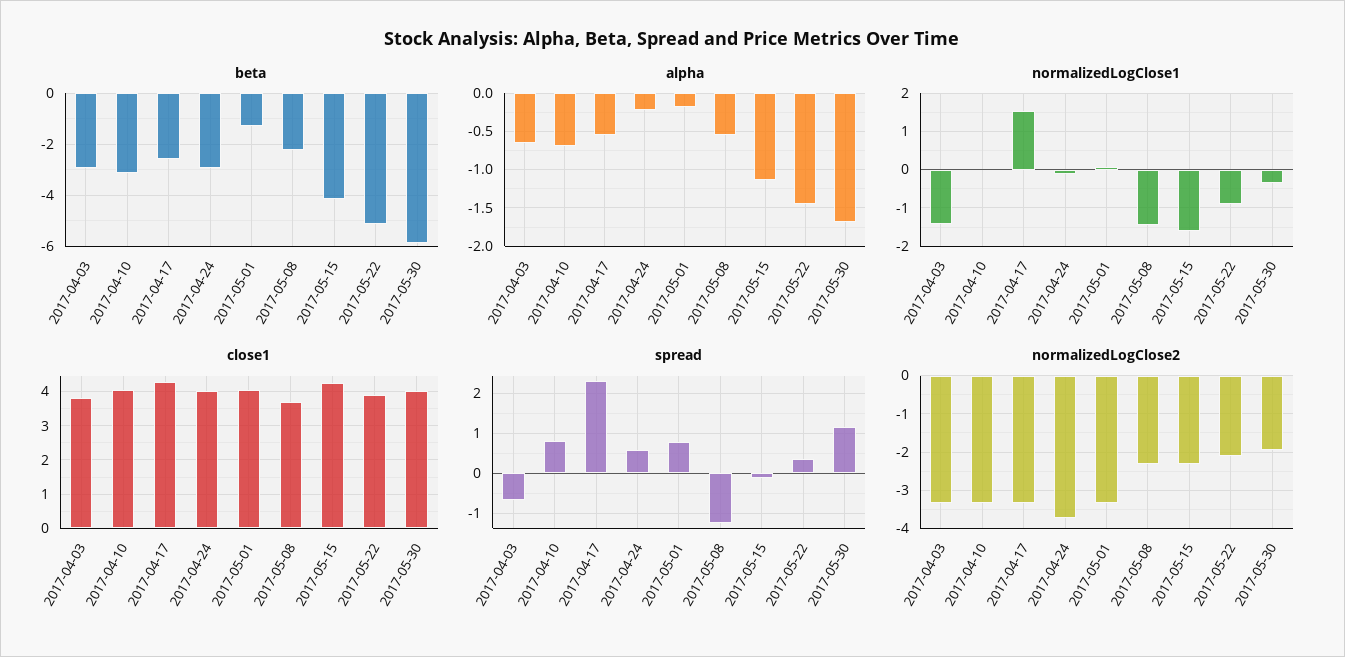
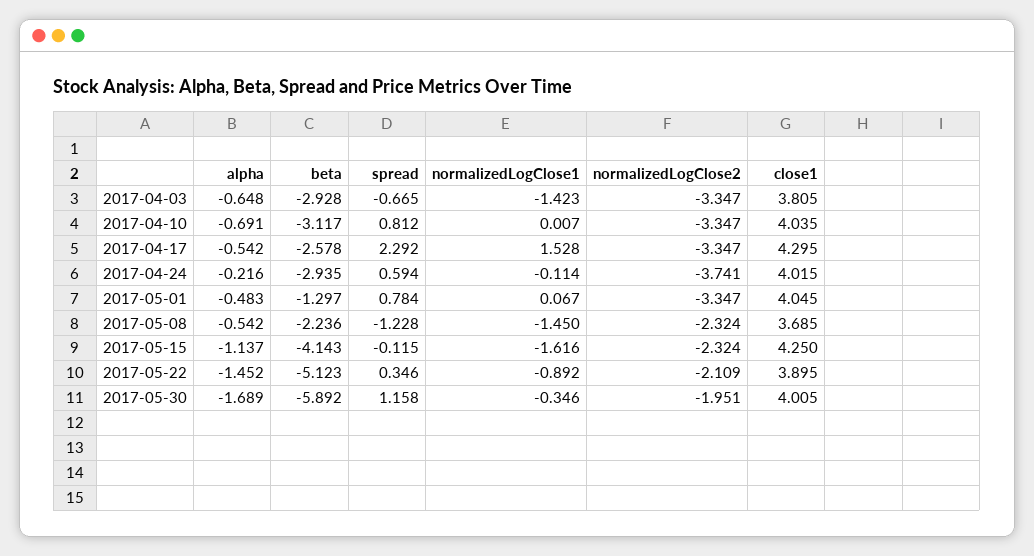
alpha, 2017-05-01: -0.2 -> -0.483

